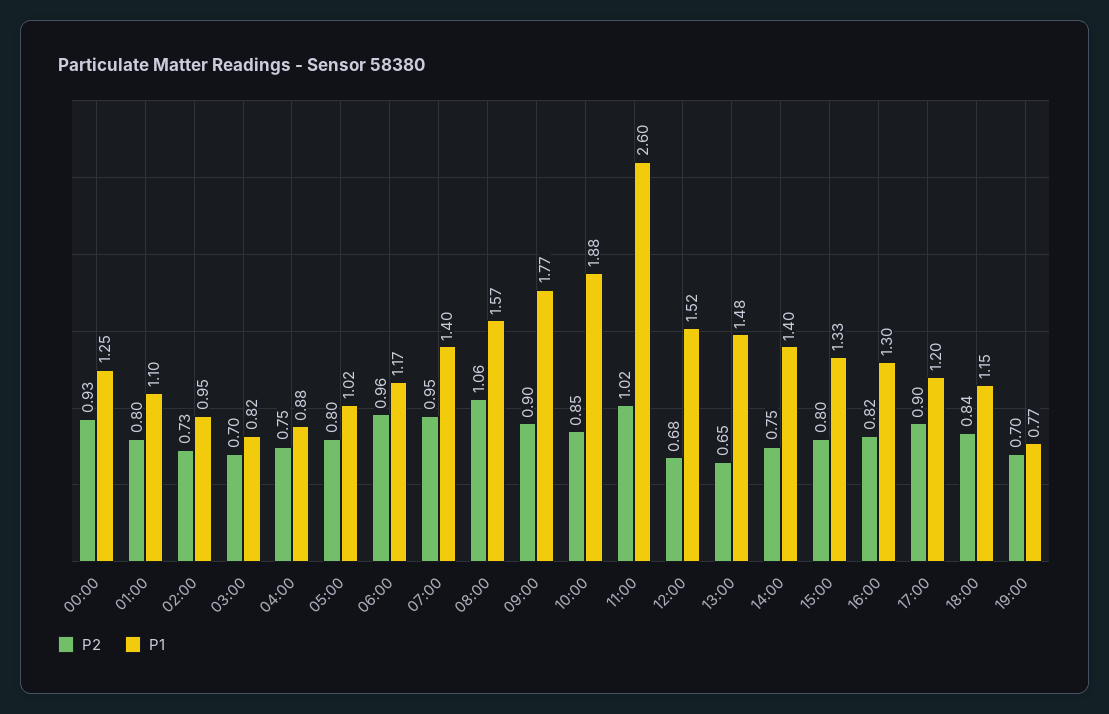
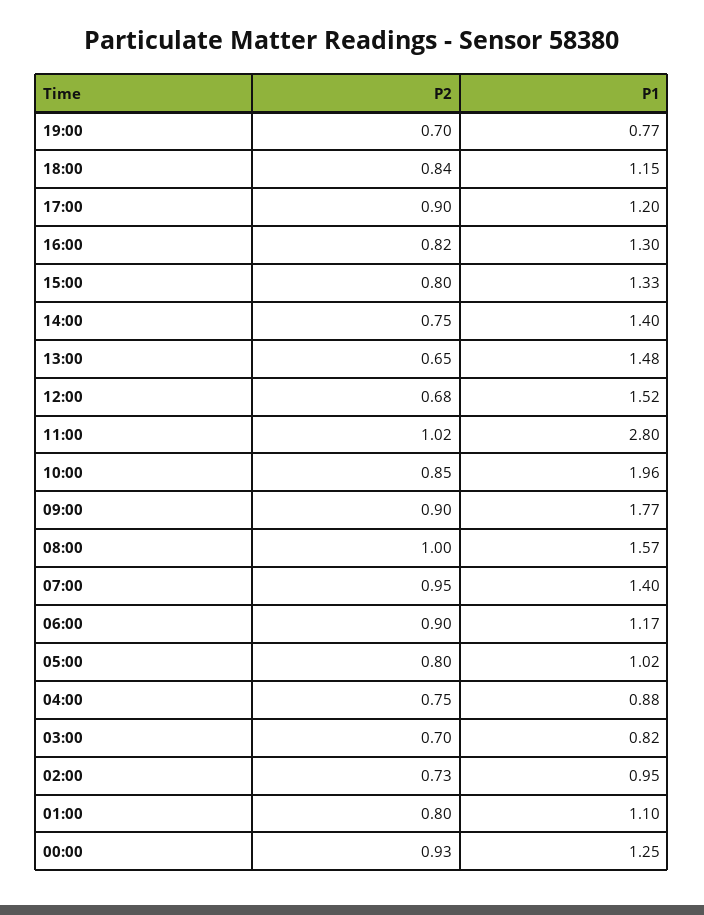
P2, 06:00: 0.96 -> 0.9
P2, 08:00: 1.06 -> 1
P1, 10:00: 1.88 -> 1.96
P1, 11:00: 2.6 -> 2.8

